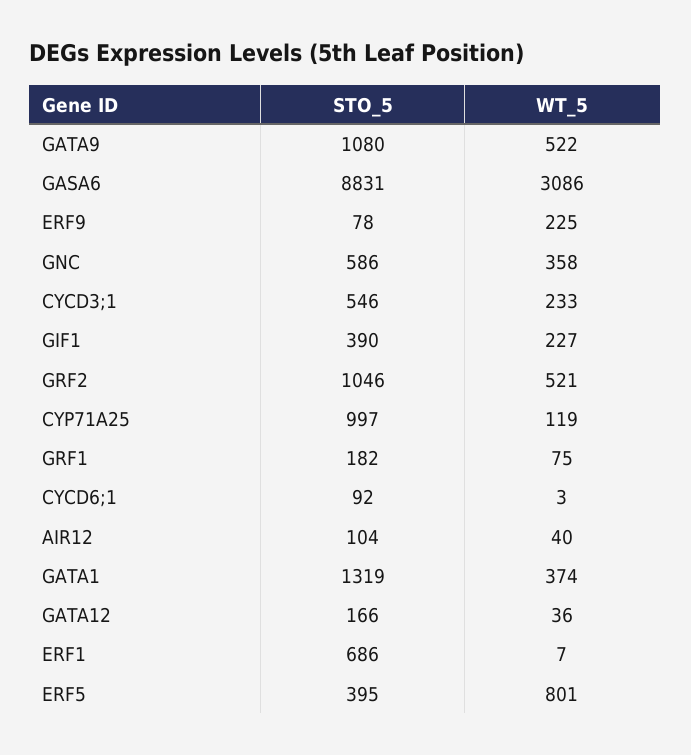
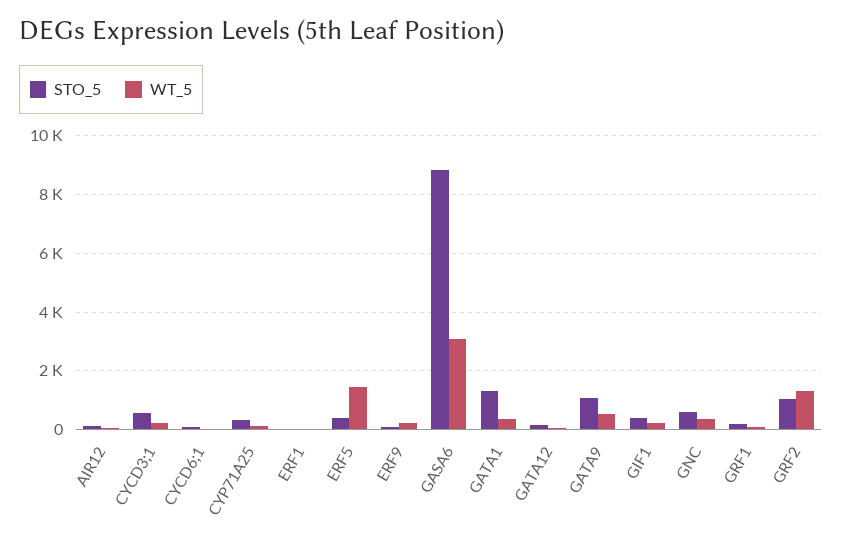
WT_5, GRF2: 521 -> 1250
STO_5, CYP71A25: 997 -> 250
STO_5, ERF1: 686 -> 0
WT_5, ERF5: 801 -> 1500

